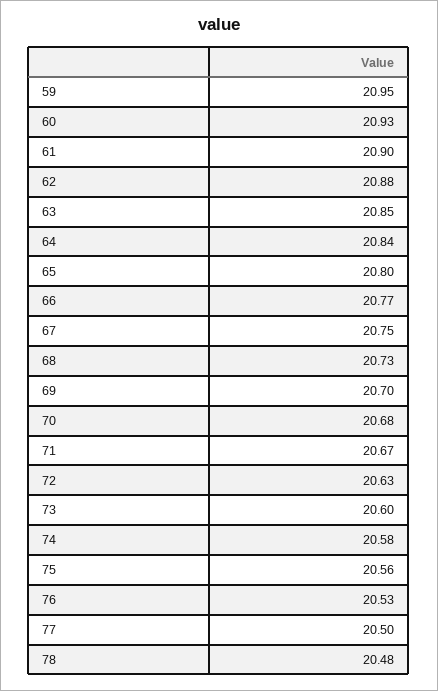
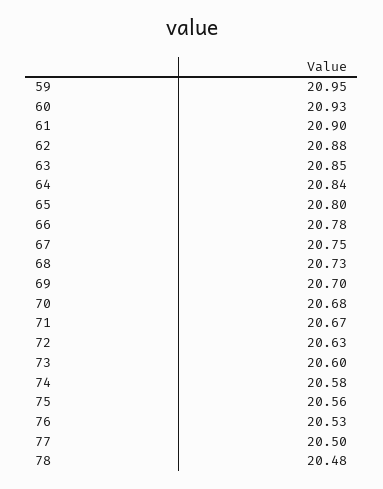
66: 20.77 -> 20.78

